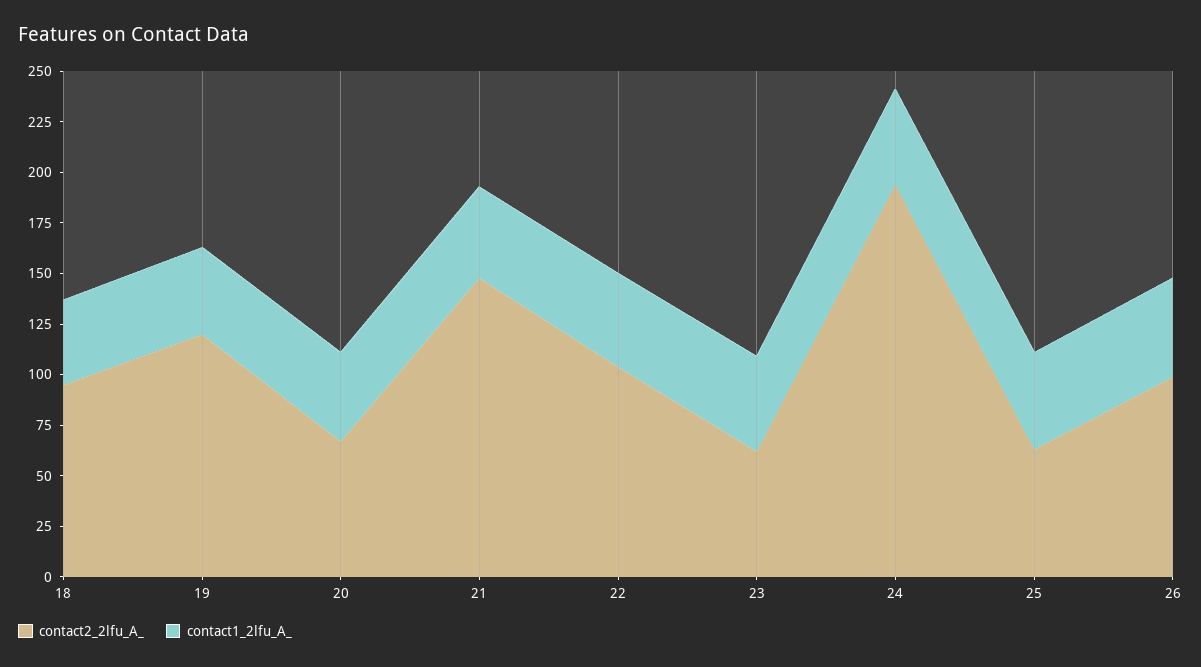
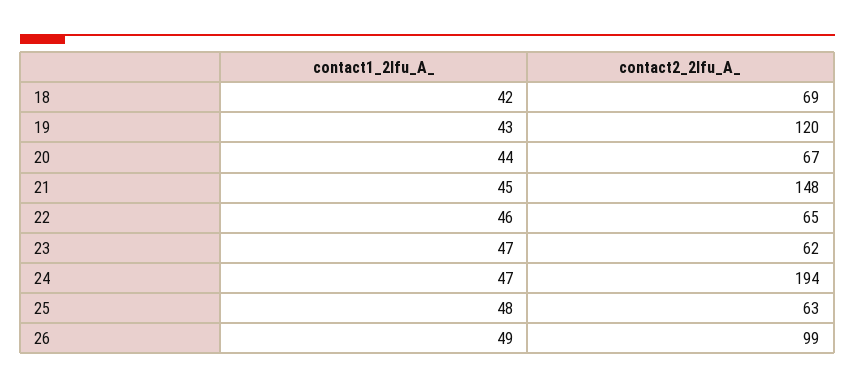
contact2_2lfu_A_, 18: 95 -> 69
contact2_2lfu_A_, 22: 105 -> 65

